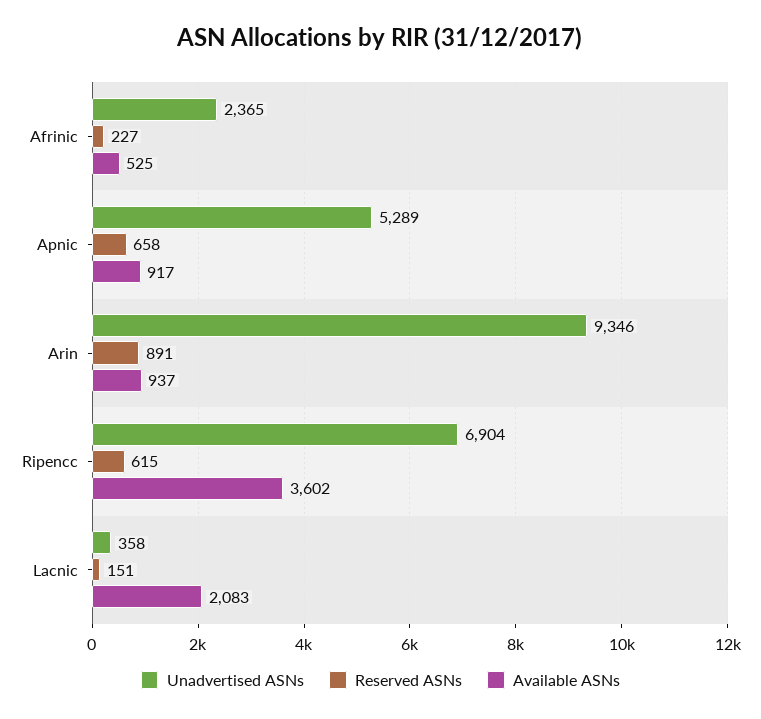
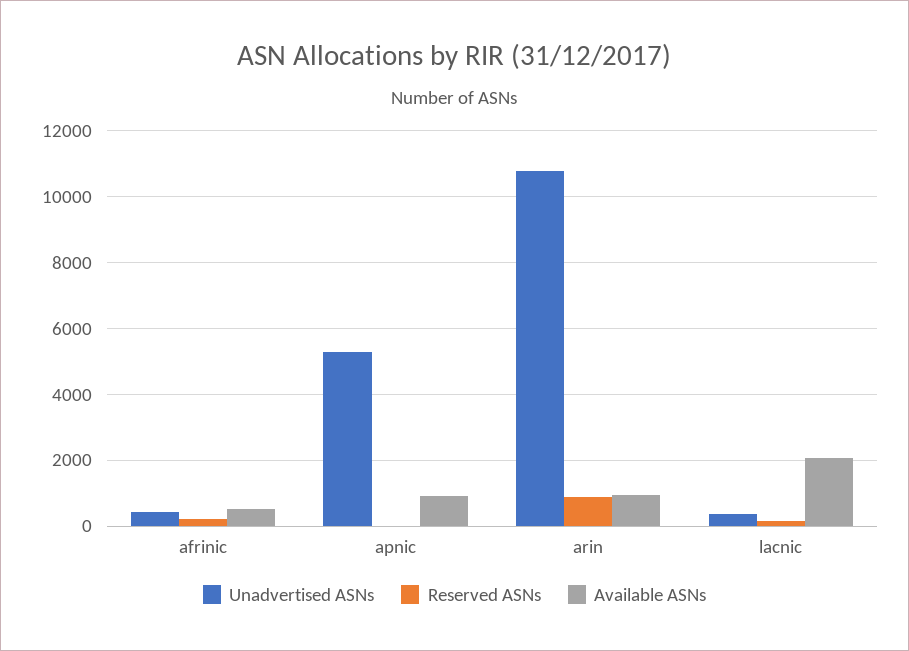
Unadvertised ASNs, Afrinic: 2365 -> 400
Reserved ASNs, Apnic: 658 -> 0
Unadvertised ASNs, Arin: 9346 -> 10800
Unadvertised ASNs, Ripencc: 6904 -> none
Reserved ASNs, Ripencc: 615 -> none
Available ASNs, Ripencc: 3602 -> none

